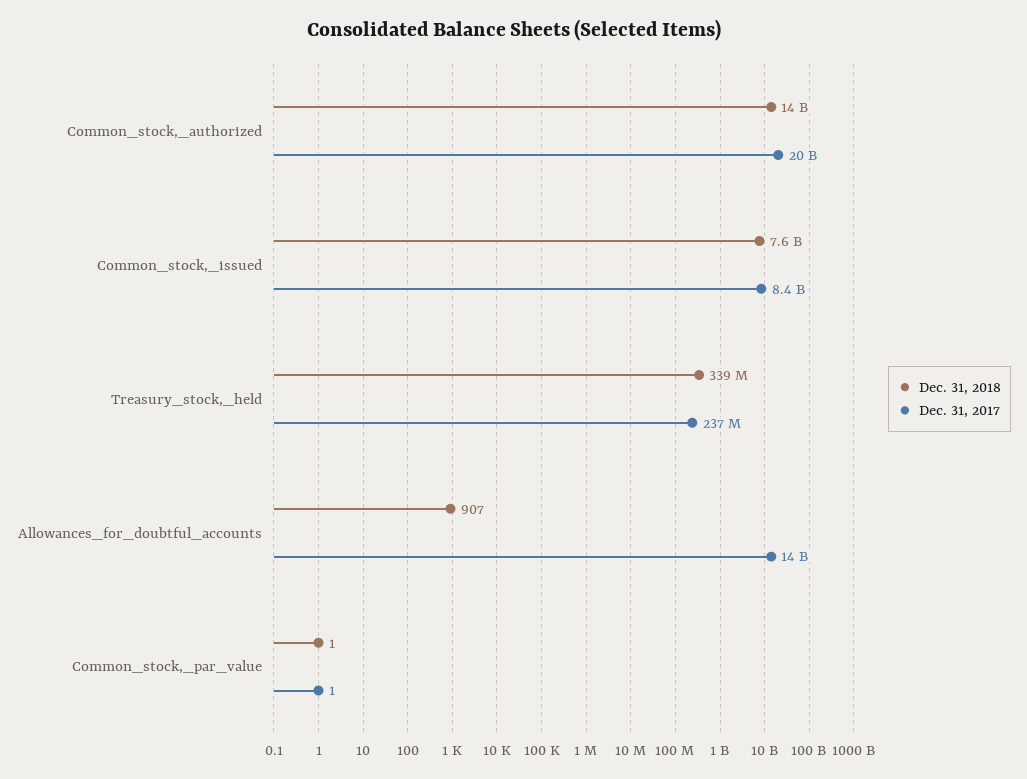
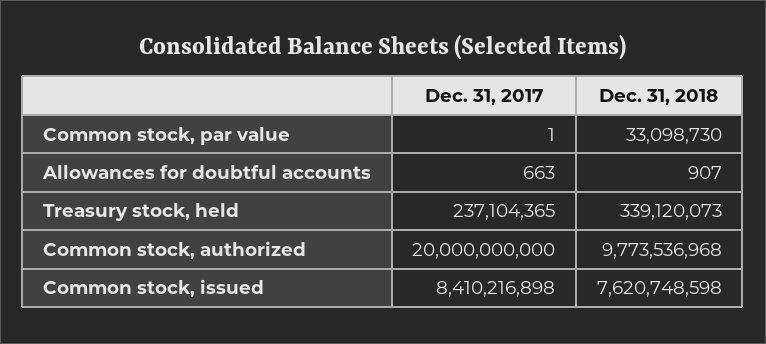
Dec. 31, 2018, Common_stock,_authorized: 14000000000 -> 9773536968
Dec. 31, 2017, Allowances_for_doubtful_accounts: 14000000000 -> 663
Dec. 31, 2018, Common_stock,_par_value: 1 -> 33098730

